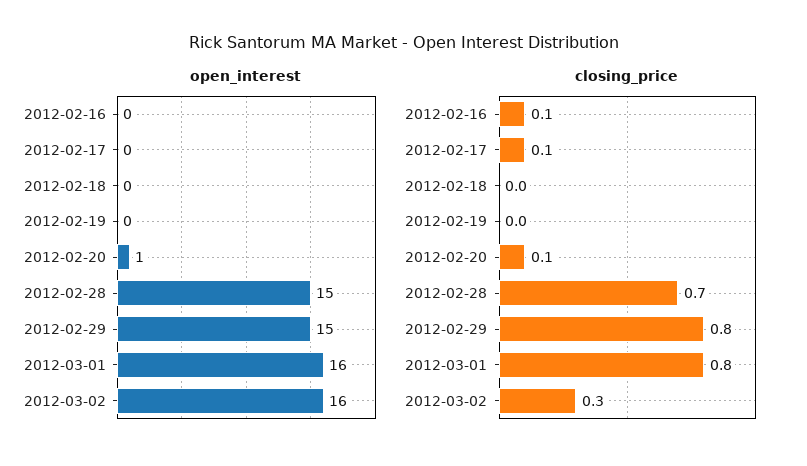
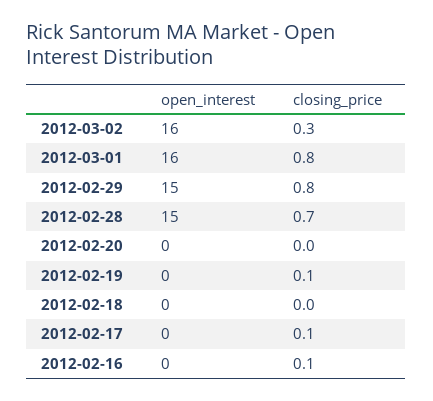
open_interest, 2012-02-20: 1 -> 0
closing_price, 2012-02-19: 0 -> 0.1
closing_price, 2012-02-20: 0.1 -> 0

